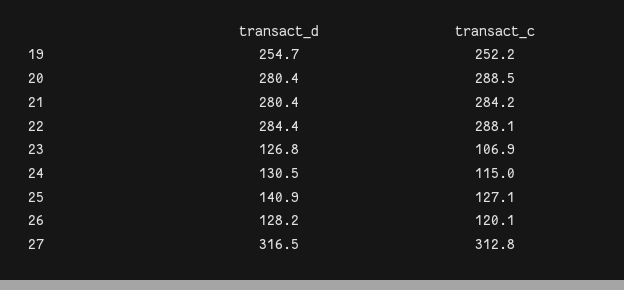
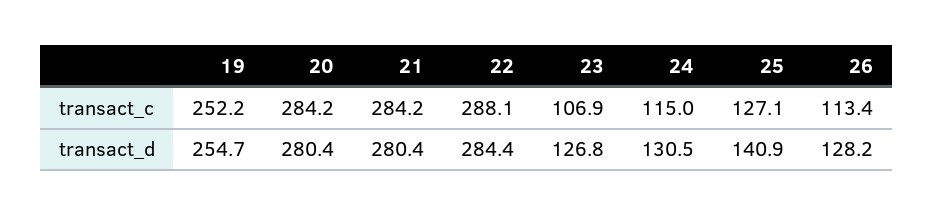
transact_c, 20: 288.5 -> 284.2
transact_c, 26: 120.1 -> 113.4
transact_d, 27: 316.5 -> none
transact_c, 27: 312.8 -> none

